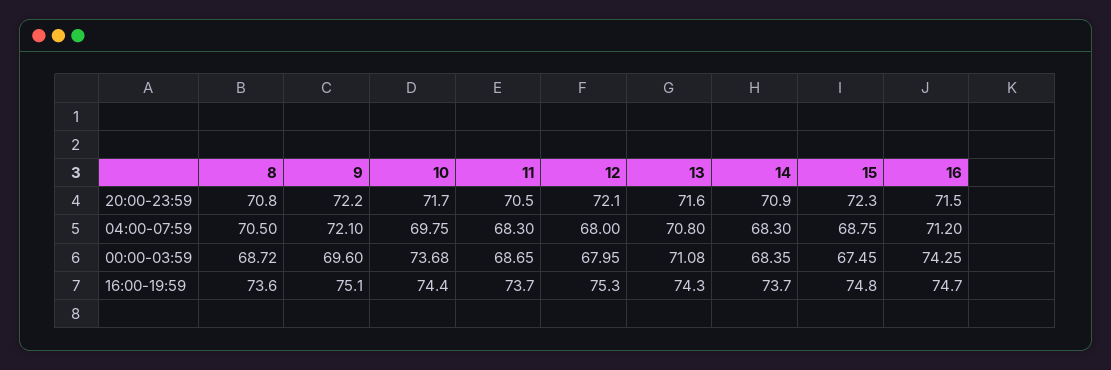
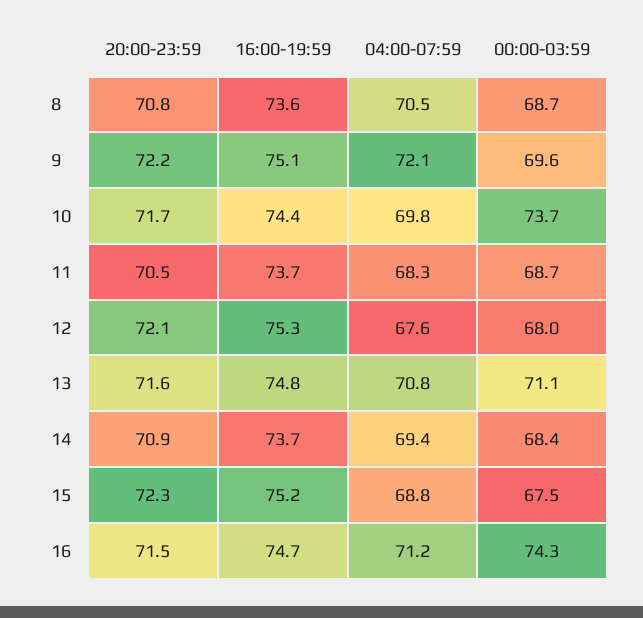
12, 04:00-07:59: 68 -> 67.6
14, 04:00-07:59: 68.3 -> 69.4
13, 16:00-19:59: 74.3 -> 74.8
15, 16:00-19:59: 74.8 -> 75.2

